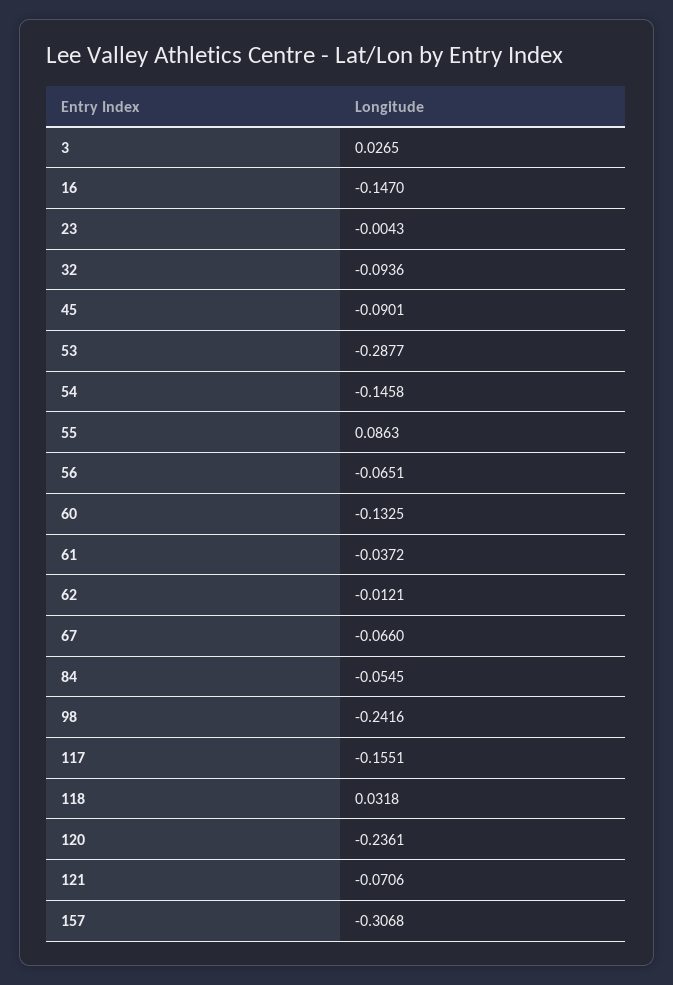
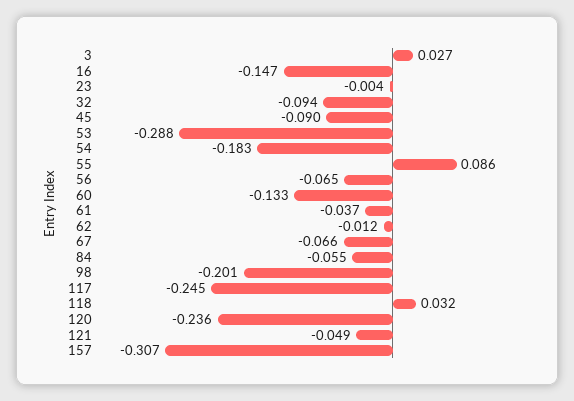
54: -0.1458 -> -0.183
98: -0.2416 -> -0.201
117: -0.1551 -> -0.245
121: -0.0706 -> -0.049

